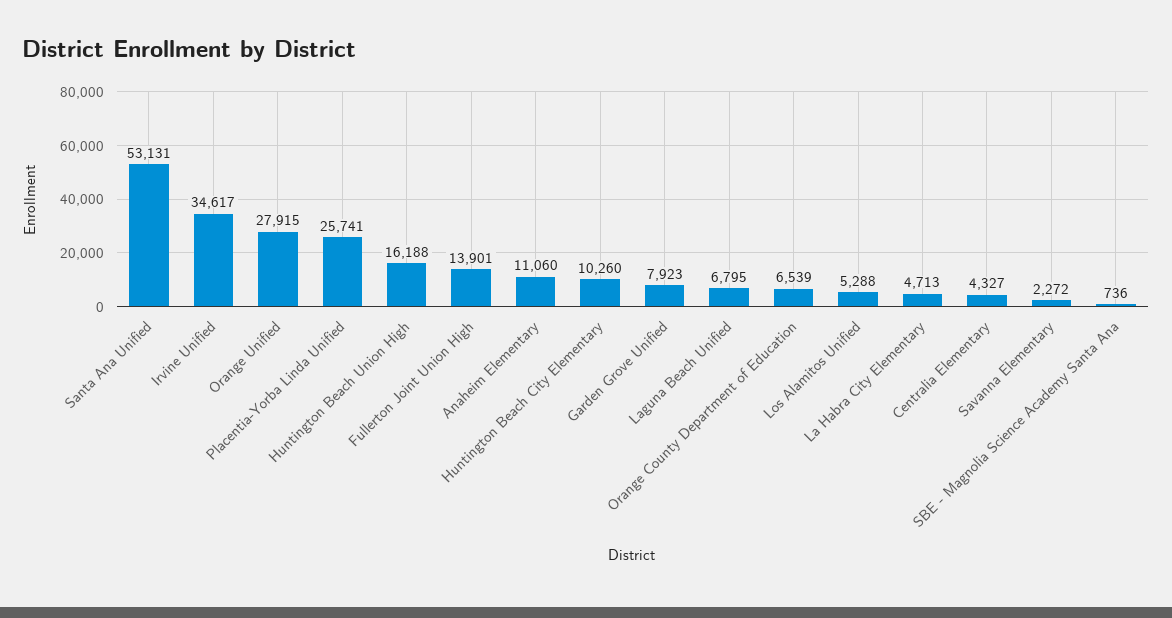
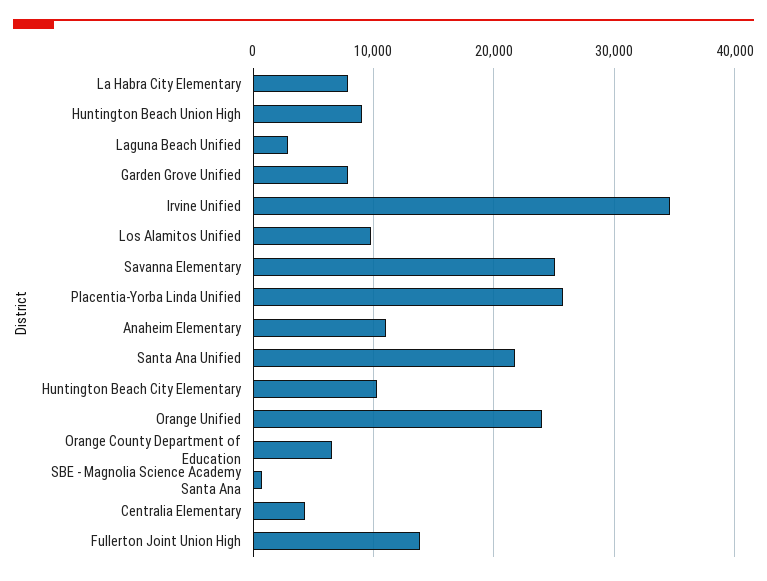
Santa Ana Unified: 53131 -> 22000
Orange Unified: 27915 -> 24000
Huntington Beach Union High: 16188 -> 9000
Laguna Beach Unified: 6795 -> 3000
Los Alamitos Unified: 5288 -> 10000
La Habra City Elementary: 4713 -> 8000
Savanna Elementary: 2272 -> 25000

